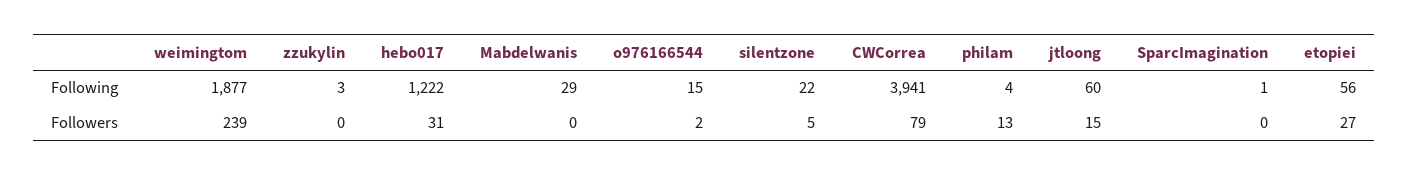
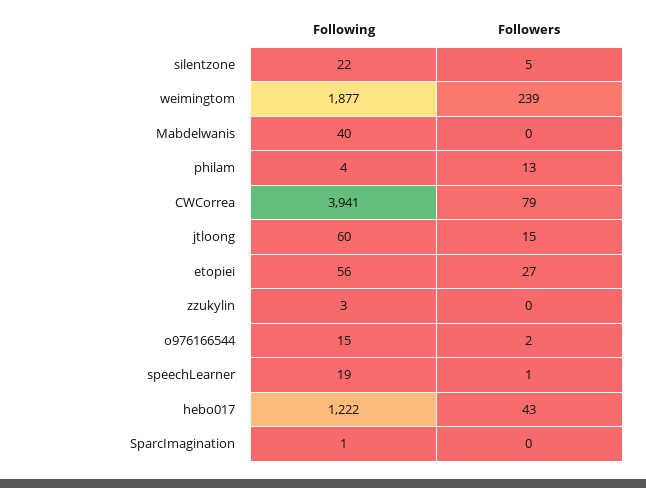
Mabdelwanis, Following: 29 -> 40
hebo017, Followers: 31 -> 43
speechLearner, Following: none -> 19
speechLearner, Followers: none -> 1

